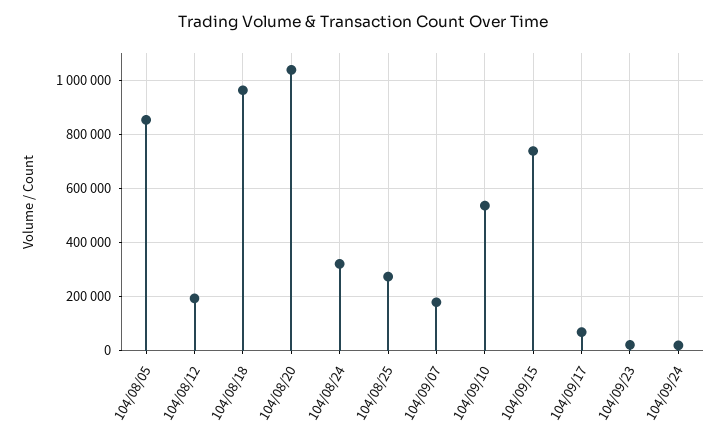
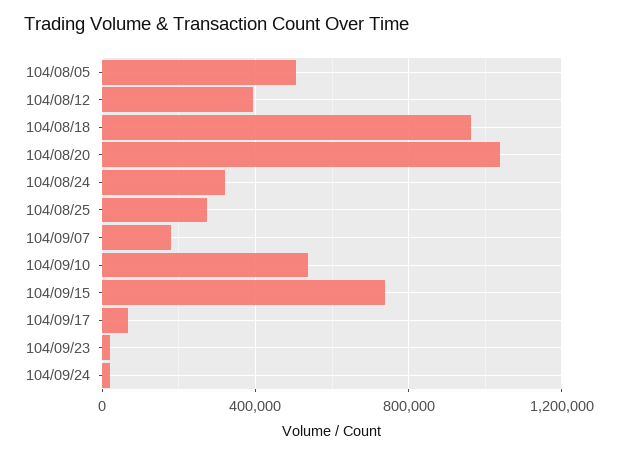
104/08/05: 850000 -> 500000
104/08/12: 200000 -> 400000

